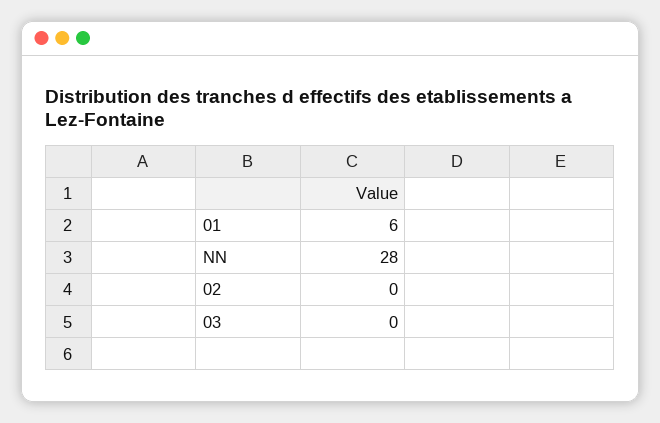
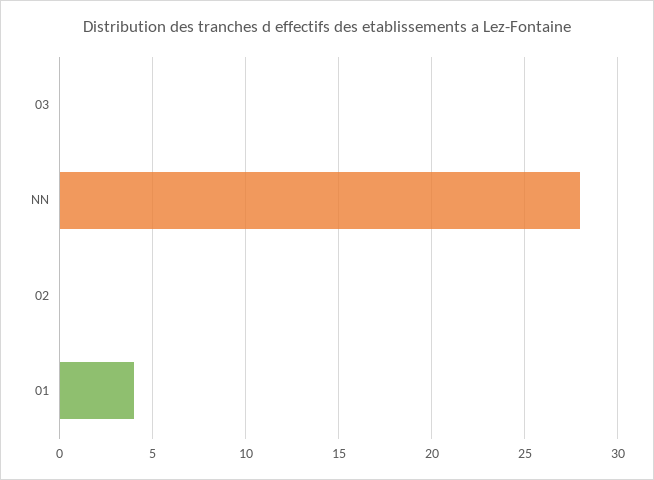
01: 6 -> 4

